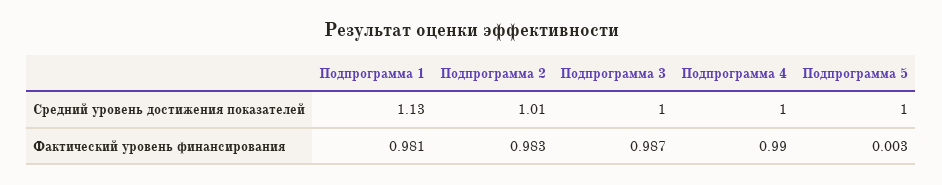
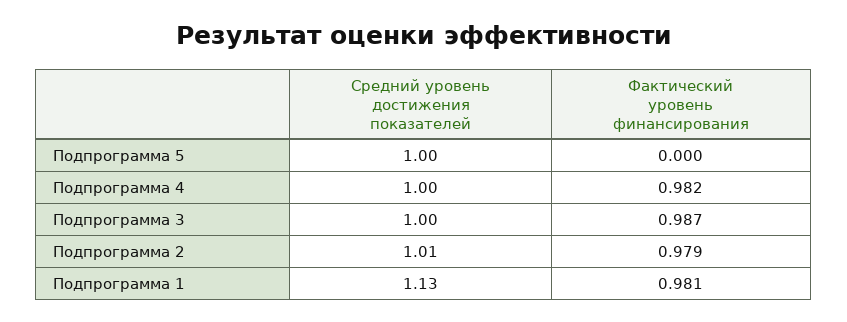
Подпрограмма 2, Фактический уровень финансирования: 0.983 -> 0.979
Подпрограмма 4, Фактический уровень финансирования: 0.99 -> 0.982
Подпрограмма 5, Фактический уровень финансирования: 0.003 -> 0

